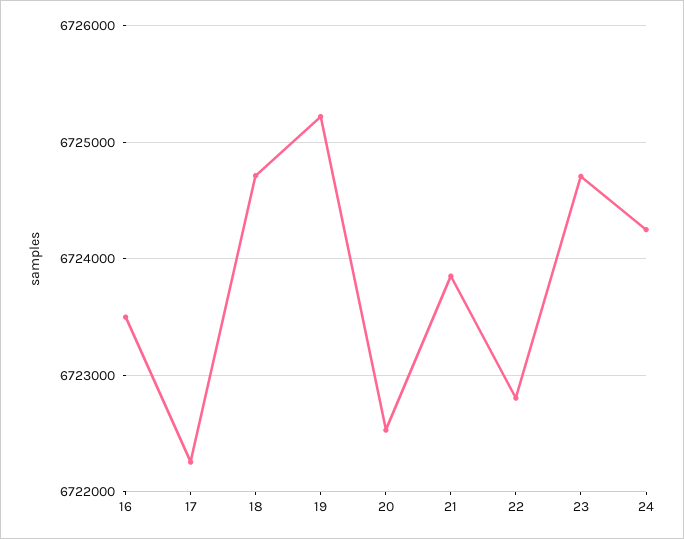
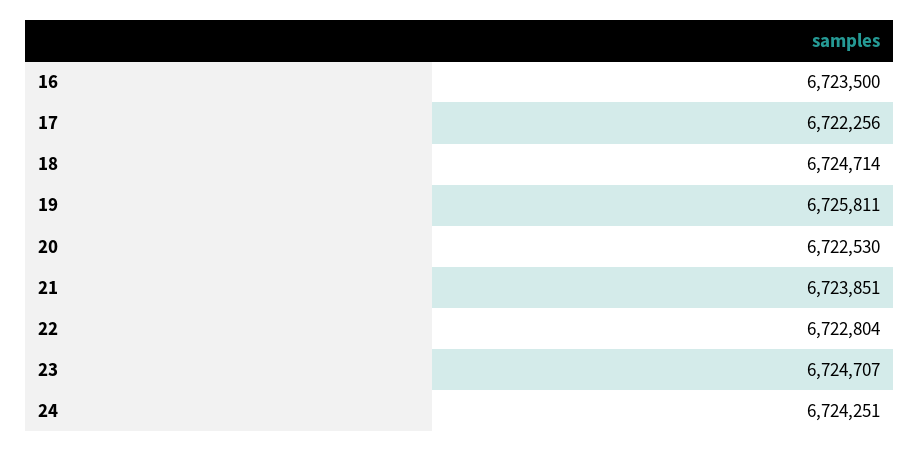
19: 6725200 -> 6725811

